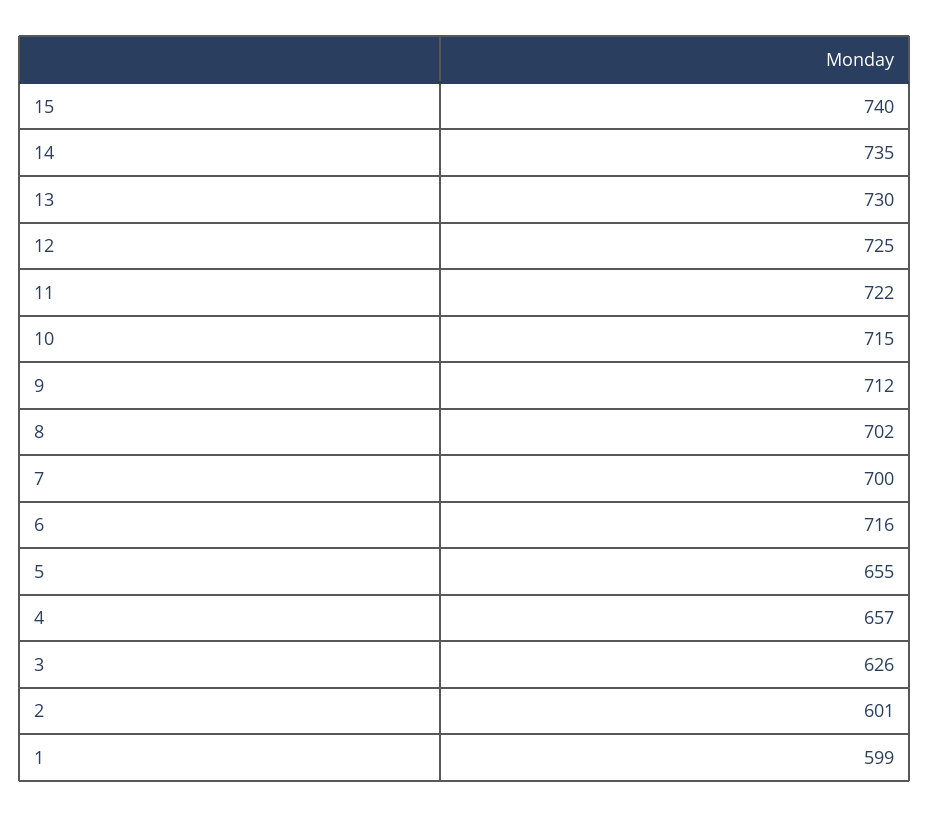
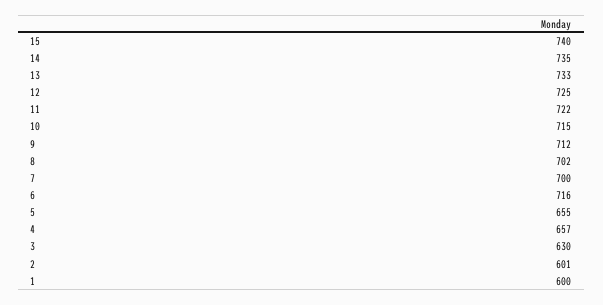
13: 730 -> 733
3: 626 -> 630
1: 599 -> 600

